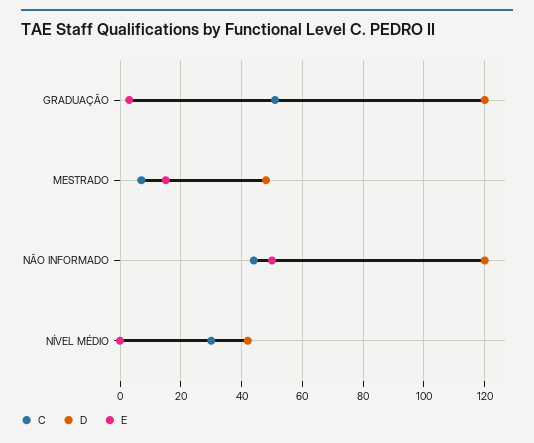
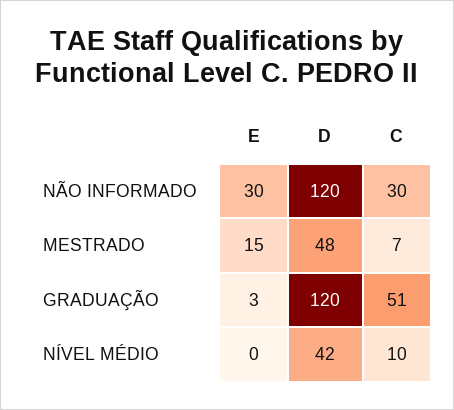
C, NÃO INFORMADO: 45 -> 30
E, NÃO INFORMADO: 50 -> 30
C, NÍVEL MÉDIO: 30 -> 10

